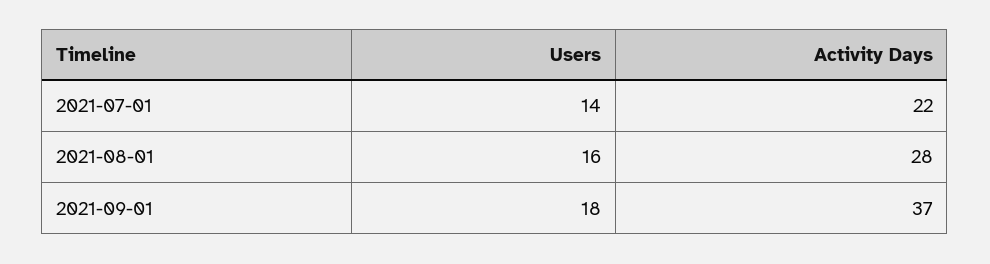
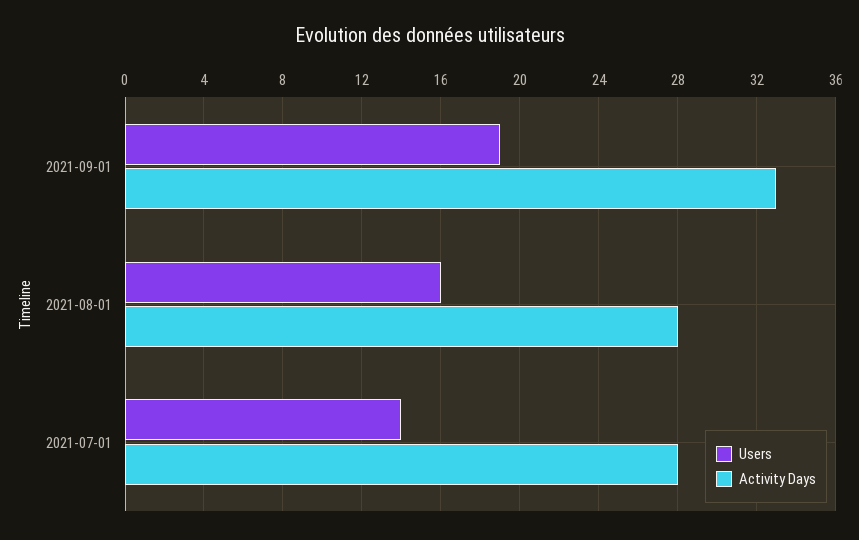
Activity Days, 2021-07-01: 22 -> 28
Users, 2021-09-01: 18 -> 19
Activity Days, 2021-09-01: 37 -> 33

